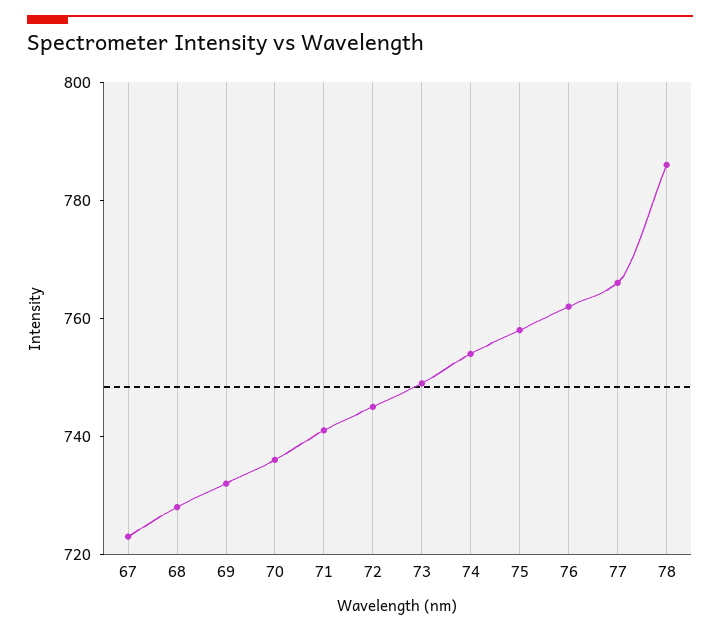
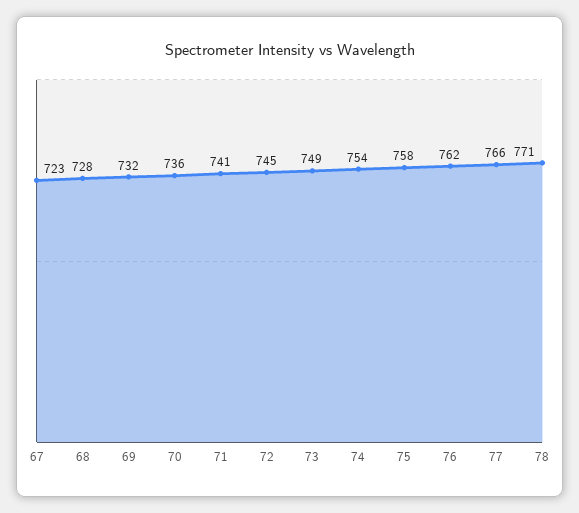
78: 785 -> 771

